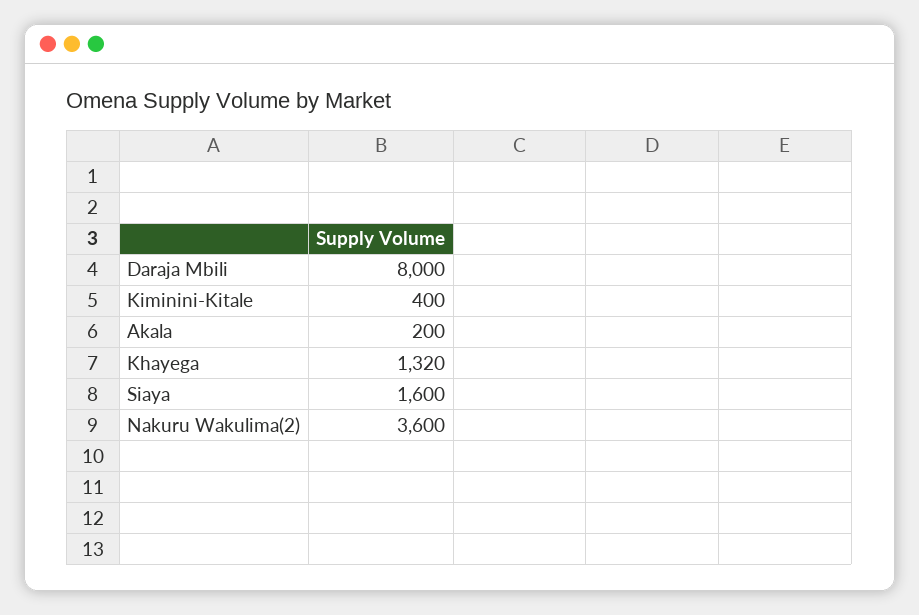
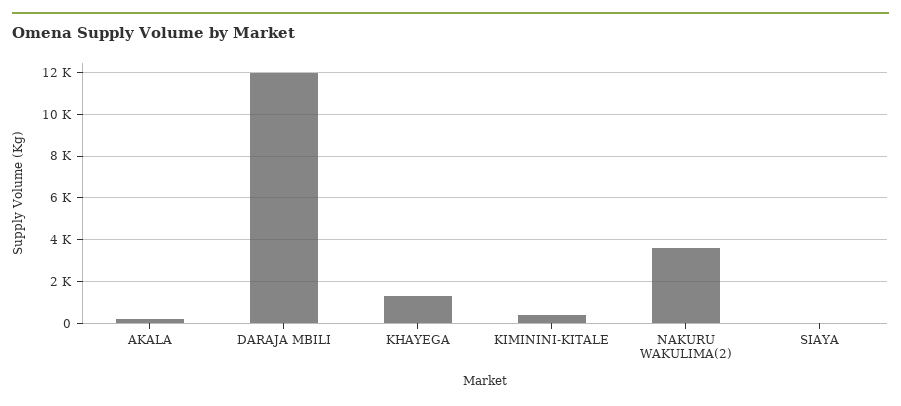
Daraja Mbili: 8000 -> 12000
Siaya: 1600 -> 0

